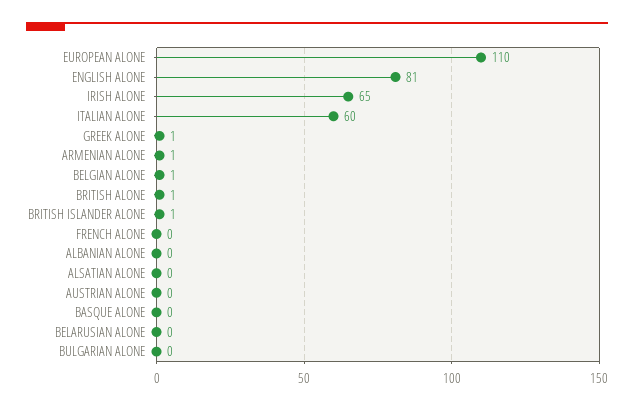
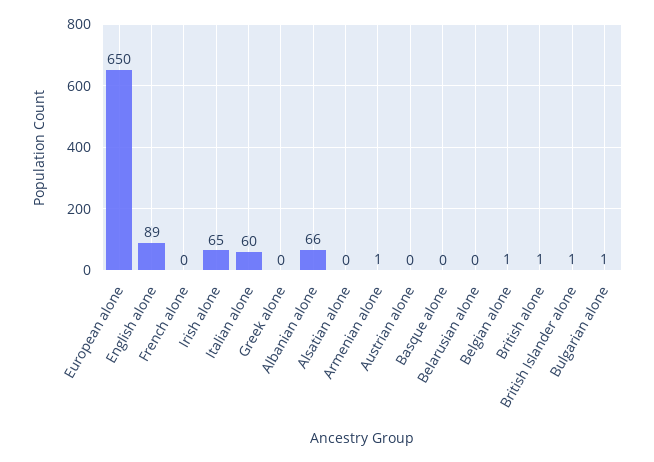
EUROPEAN ALONE: 110 -> 650
ENGLISH ALONE: 81 -> 89
GREEK ALONE: 1 -> 0
ALBANIAN ALONE: 0 -> 66
BULGARIAN ALONE: 0 -> 1

